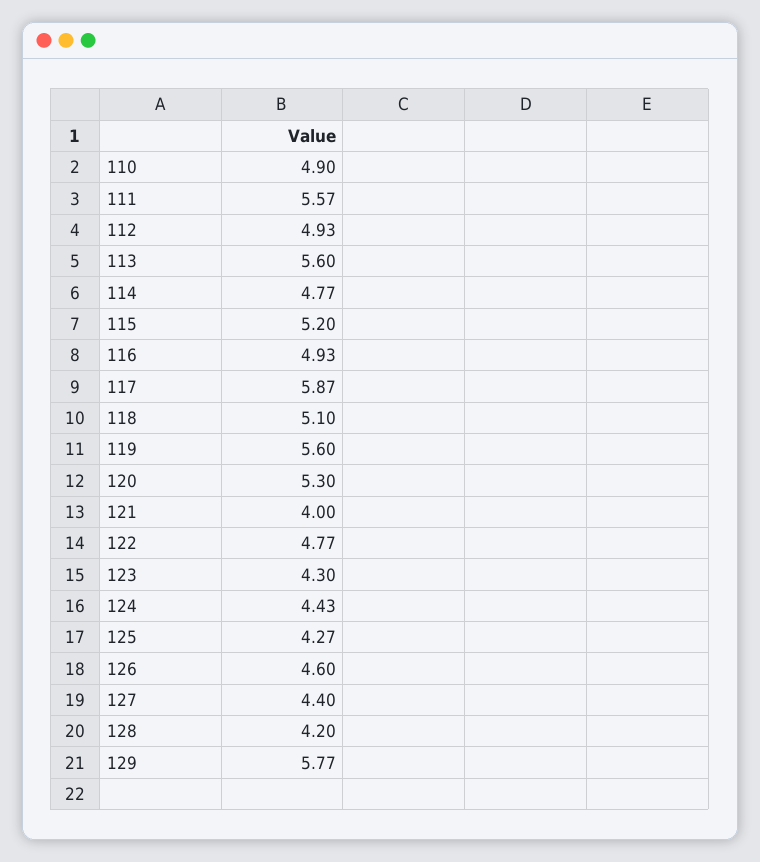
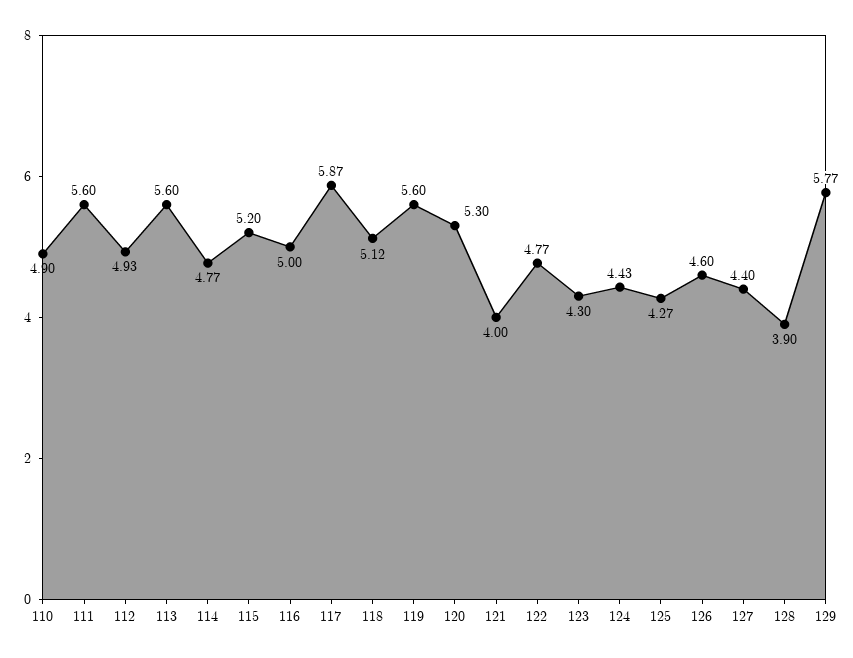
111: 5.57 -> 5.6
116: 4.93 -> 5
118: 5.1 -> 5.12
128: 4.2 -> 3.9

